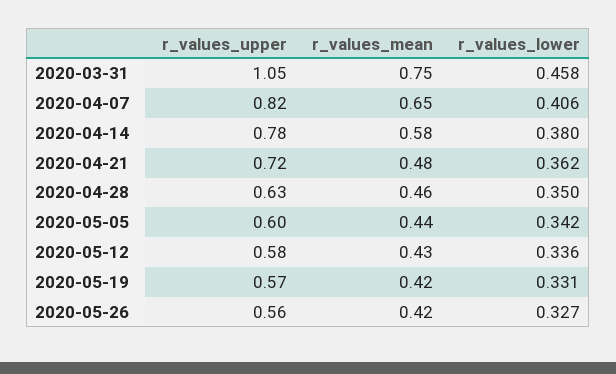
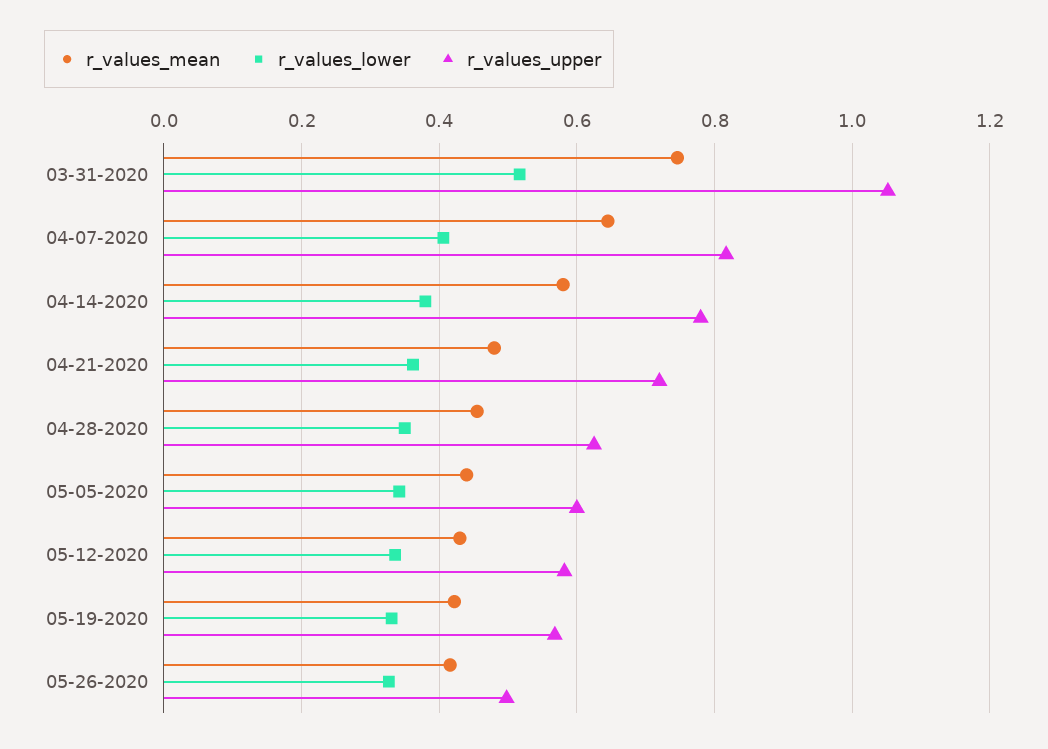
r_values_lower, 2020-03-31: 0.458 -> 0.52
r_values_upper, 2020-05-26: 0.56 -> 0.5

